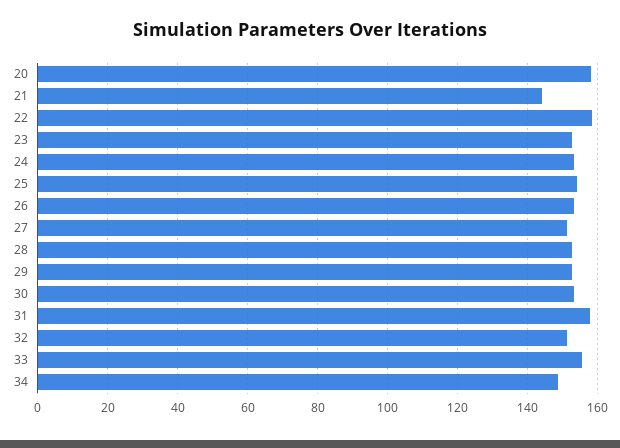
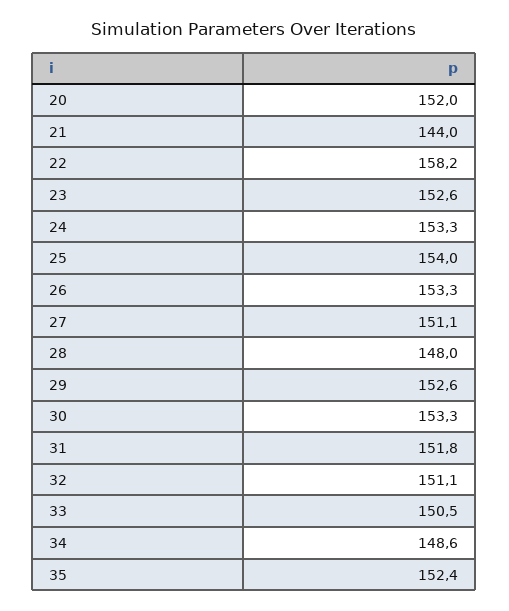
20: 158 -> 152
28: 152 -> 148
31: 158 -> 151.8
33: 156 -> 150.5
35: none -> 152.4

